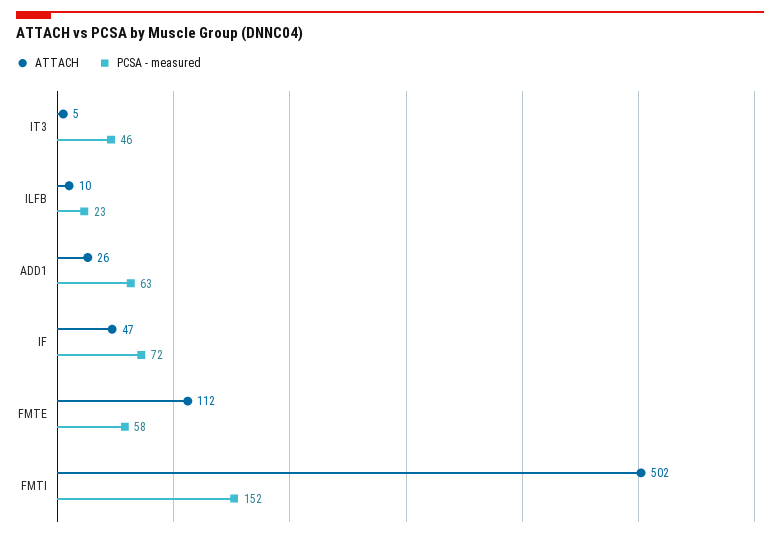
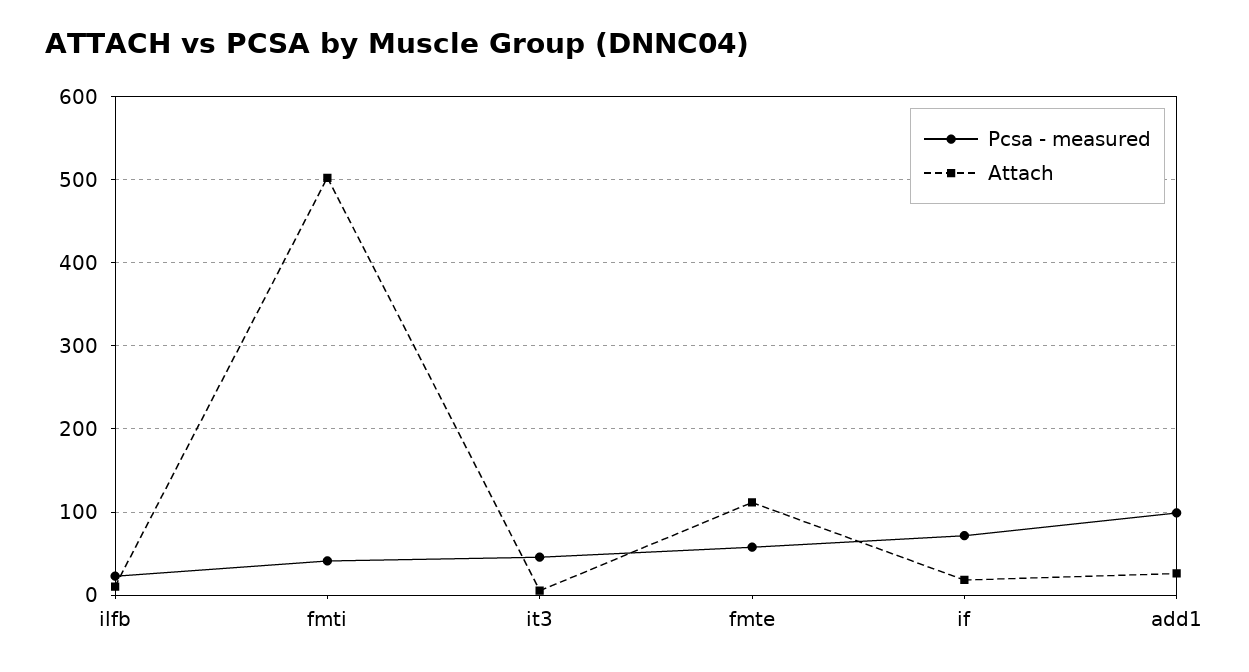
PCSA - measured, ADD1: 63 -> 100
ATTACH, IF: 47 -> 20
PCSA - measured, FMTI: 152 -> 40

